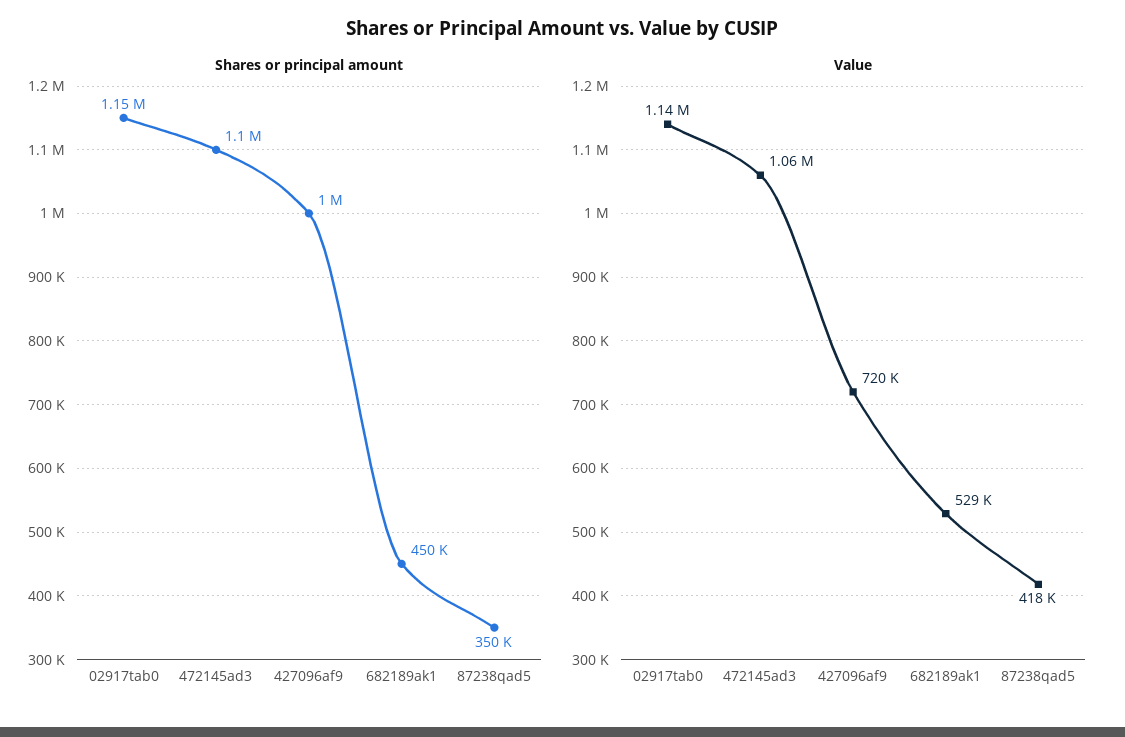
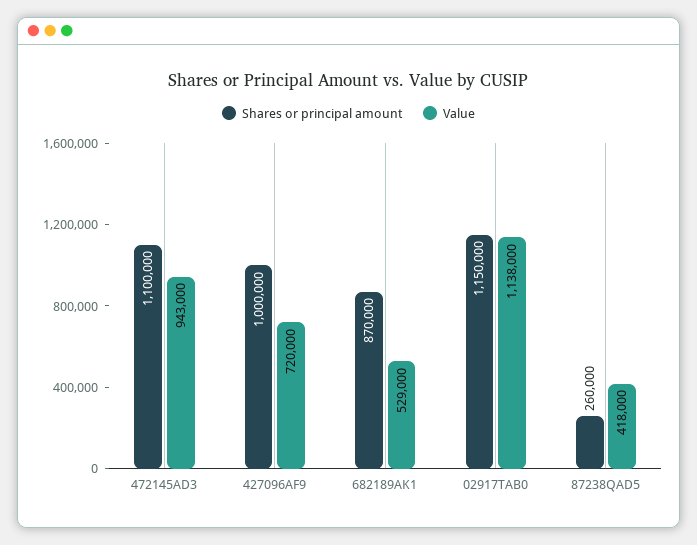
Shares or principal amount, 682189ak1: 450000 -> 870000
Shares or principal amount, 87238qad5: 350000 -> 260000
Value, 472145ad3: 1060000 -> 943000

